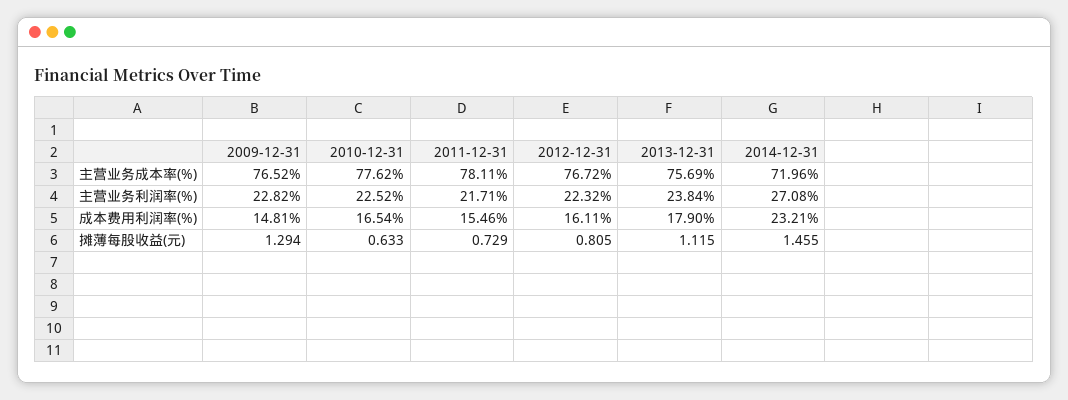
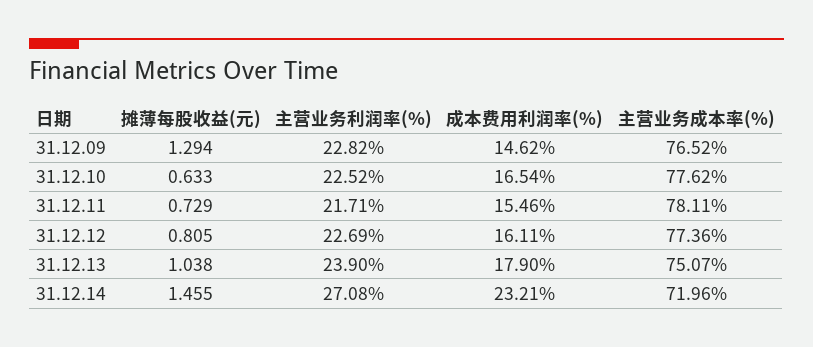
2012-12-31, 主营业务成本率(%): 76.72 -> 77.36
2013-12-31, 主营业务成本率(%): 75.69 -> 75.07
2012-12-31, 主营业务利润率(%): 22.32 -> 22.69
2013-12-31, 主营业务利润率(%): 23.84 -> 23.9
2009-12-31, 成本费用利润率(%): 14.81 -> 14.62
2013-12-31, 摊薄每股收益(元): 1.115 -> 1.038

